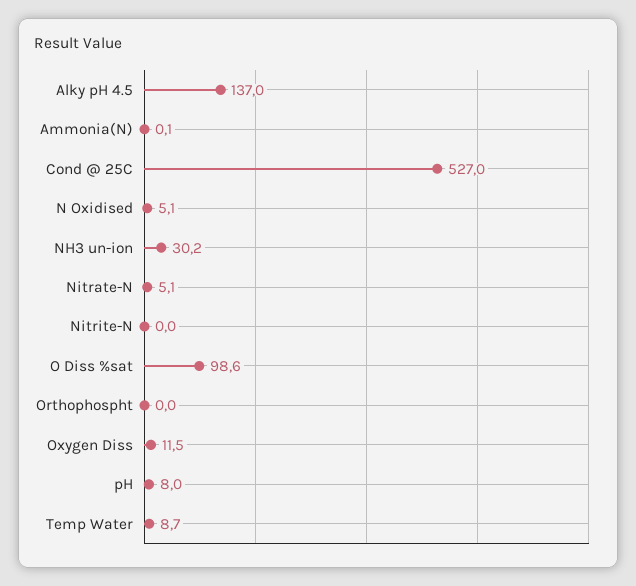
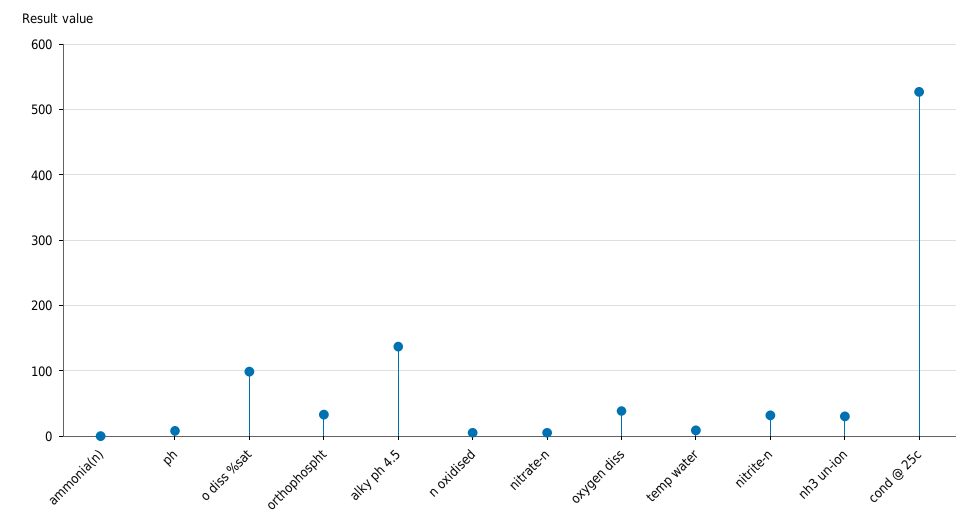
Nitrite-N: 0 -> 30
Orthophospht: 0 -> 30
Oxygen Diss: 11.5 -> 40

